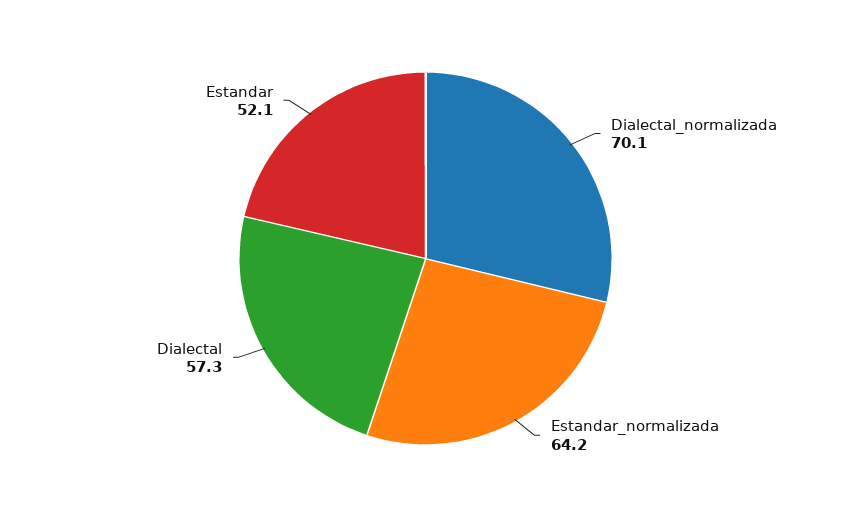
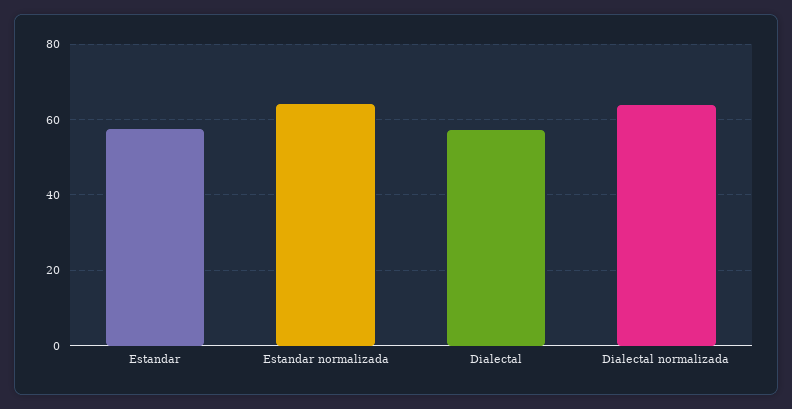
Dialectal_normalizada: 70.1 -> 64
Estandar: 52.1 -> 58

